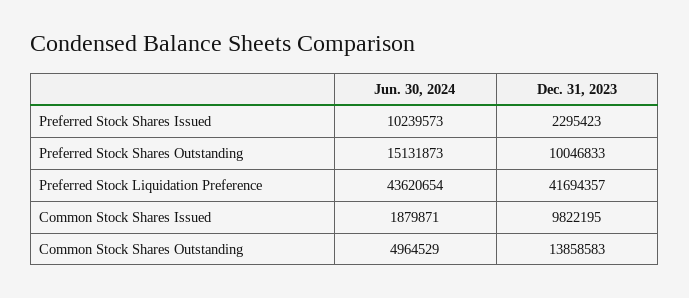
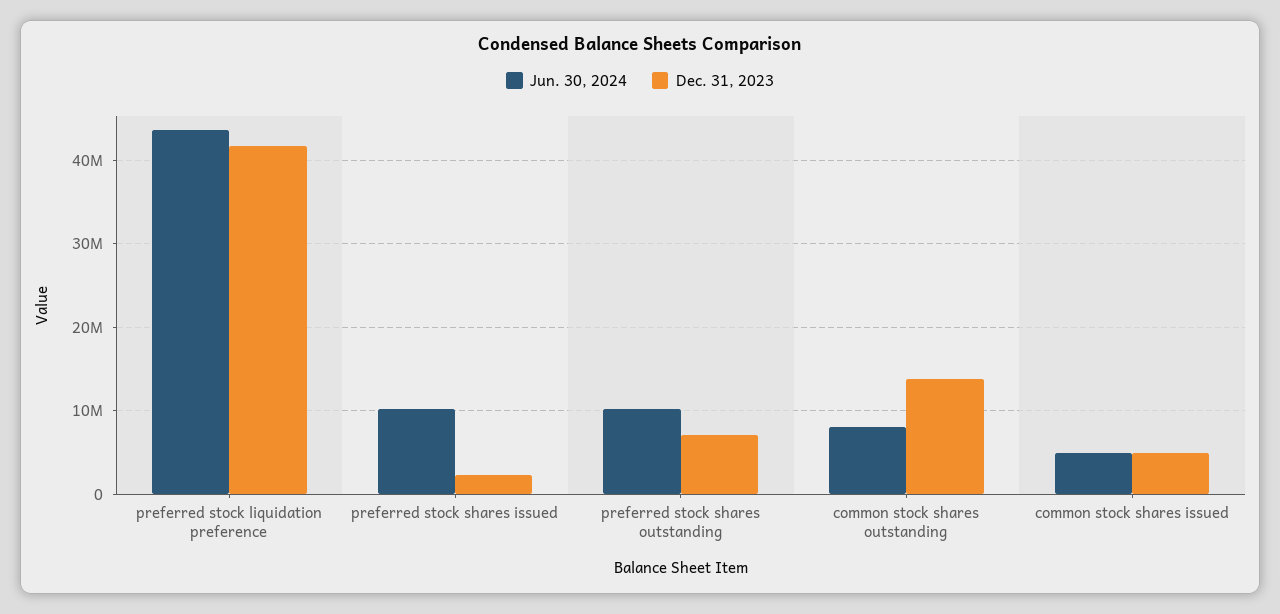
Jun. 30, 2024, Preferred Stock Shares Outstanding: 15131873 -> 10000000
Dec. 31, 2023, Preferred Stock Shares Outstanding: 10046833 -> 7000000
Jun. 30, 2024, Common Stock Shares Issued: 1879871 -> 5000000
Dec. 31, 2023, Common Stock Shares Issued: 9822195 -> 5000000
Jun. 30, 2024, Common Stock Shares Outstanding: 4964529 -> 8000000

